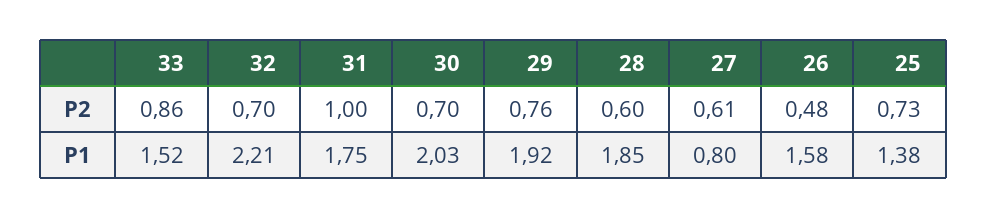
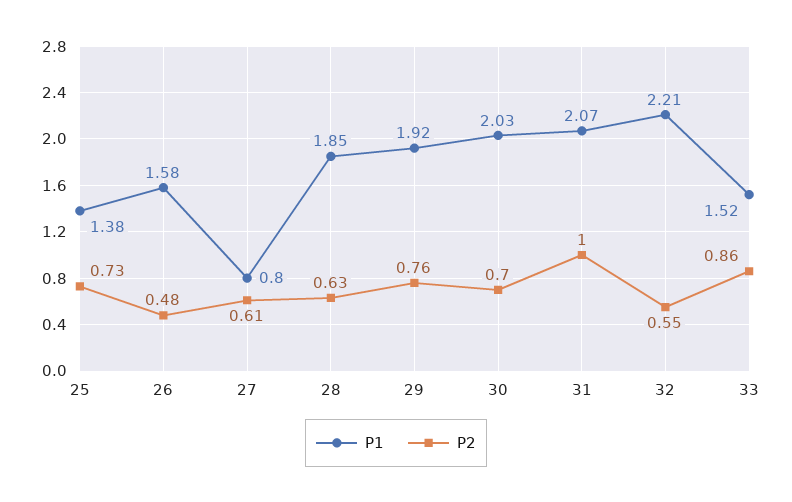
P2, 32: 0.7 -> 0.55
P2, 28: 0.6 -> 0.63
P1, 31: 1.75 -> 2.07

